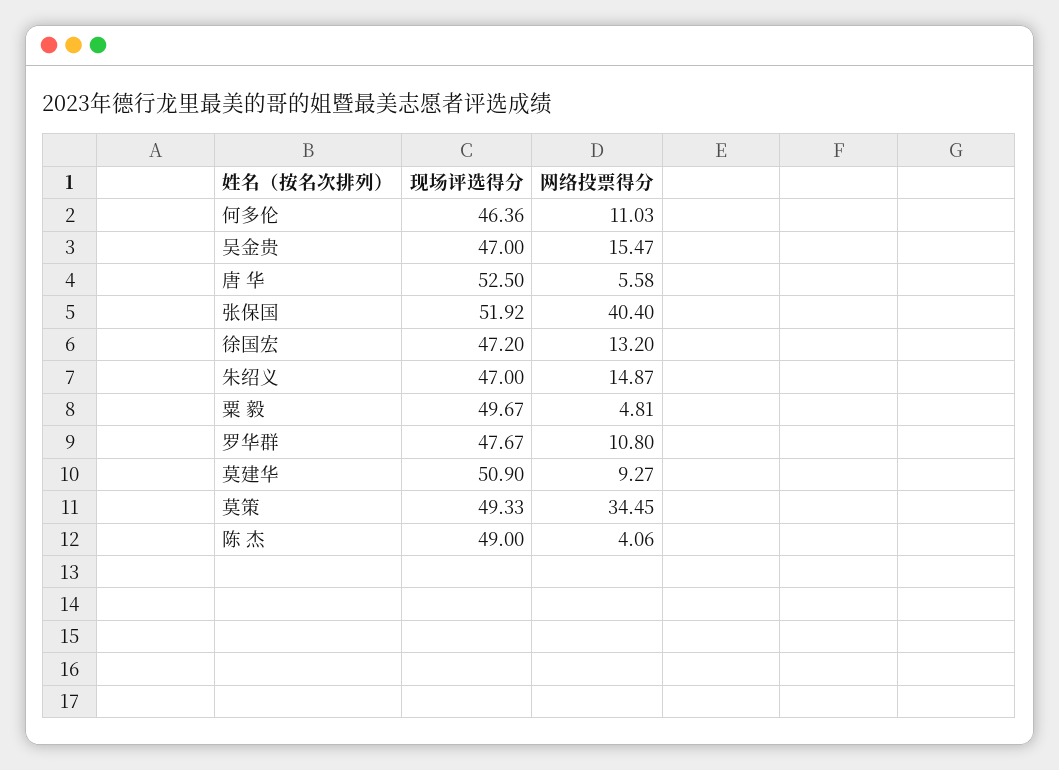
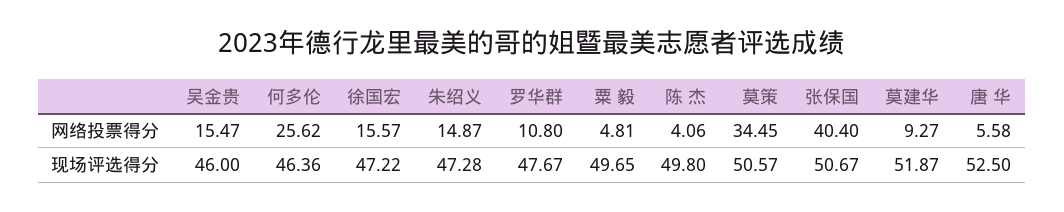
网络投票得分, 何多伦: 11.03 -> 25.62
现场评选得分, 吴金贵: 47 -> 46
现场评选得分, 张保国: 51.92 -> 50.67
现场评选得分, 徐国宏: 47.2 -> 47.22
网络投票得分, 徐国宏: 13.2 -> 15.57
现场评选得分, 朱绍义: 47 -> 47.28
现场评选得分, 粟 毅: 49.67 -> 49.65
现场评选得分, 莫建华: 50.9 -> 51.87
现场评选得分, 莫策: 49.33 -> 50.57
现场评选得分, 陈 杰: 49 -> 49.8

